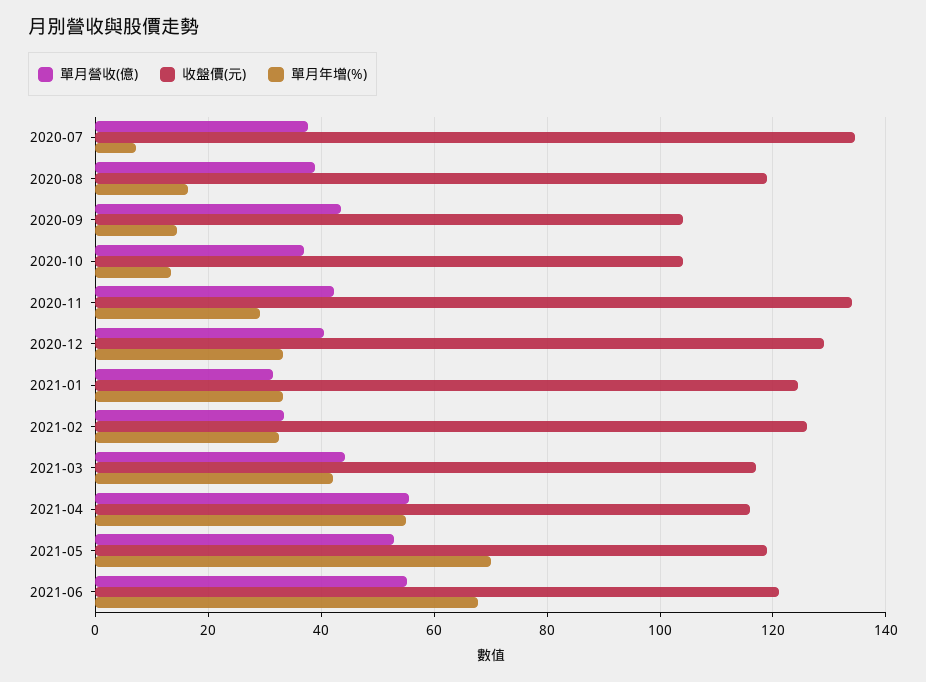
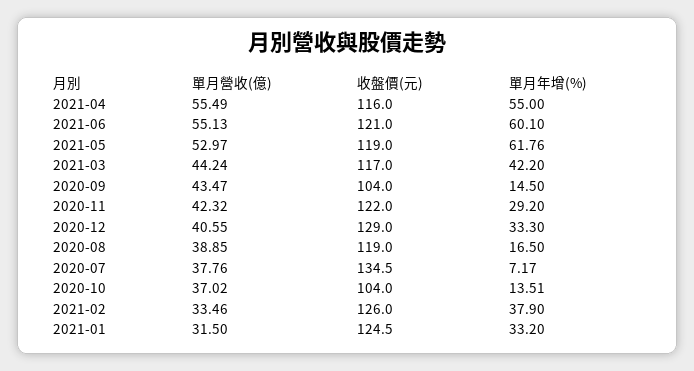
收盤價(元), 2020-11: 134 -> 122
單月年增(%), 2021-02: 32 -> 37.9
單月年增(%), 2021-05: 70 -> 61.76
單月年增(%), 2021-06: 68 -> 60.1

